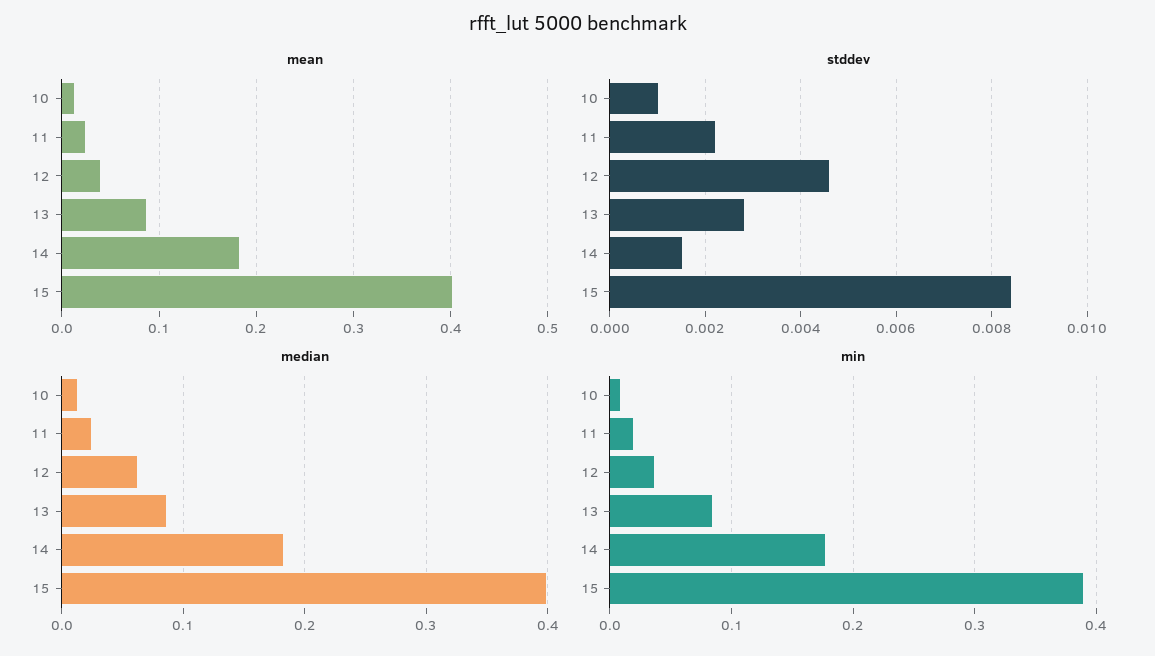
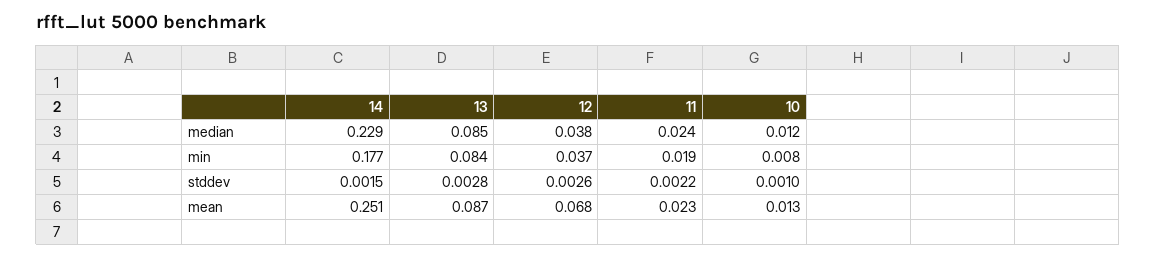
mean, 12: 0.04 -> 0.068
mean, 14: 0.18 -> 0.251
mean, 15: 0.4 -> none
stddev, 12: 0.0045 -> 0.0026
stddev, 15: 0.0085 -> none
median, 12: 0.06 -> 0.038
median, 14: 0.18 -> 0.229
median, 15: 0.4 -> none
min, 15: 0.39 -> none

